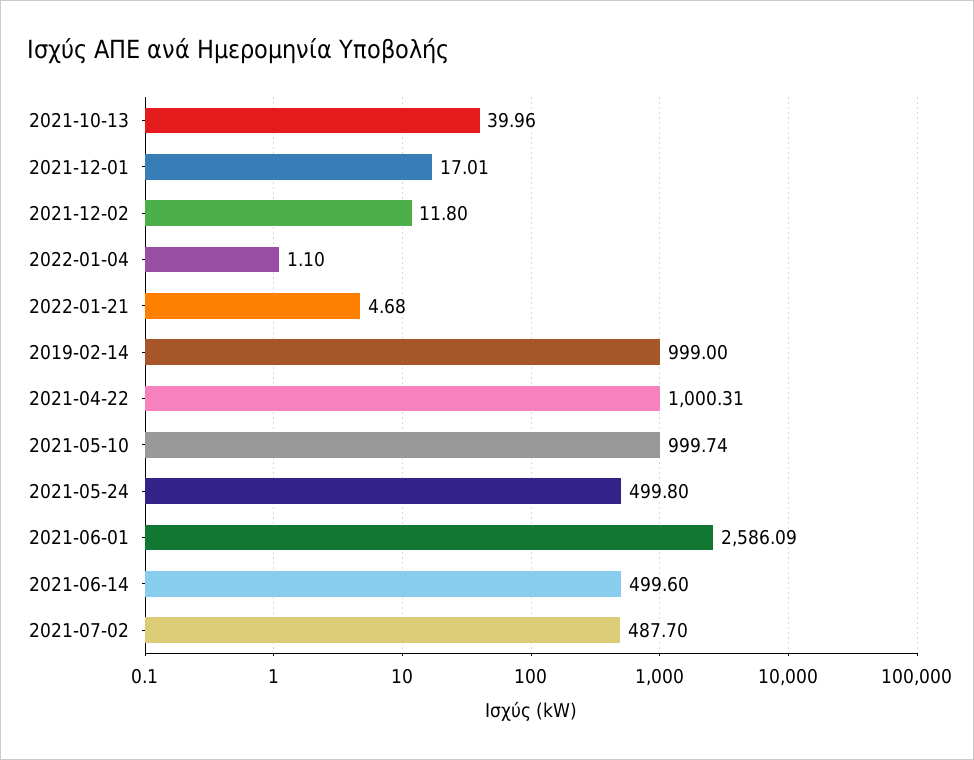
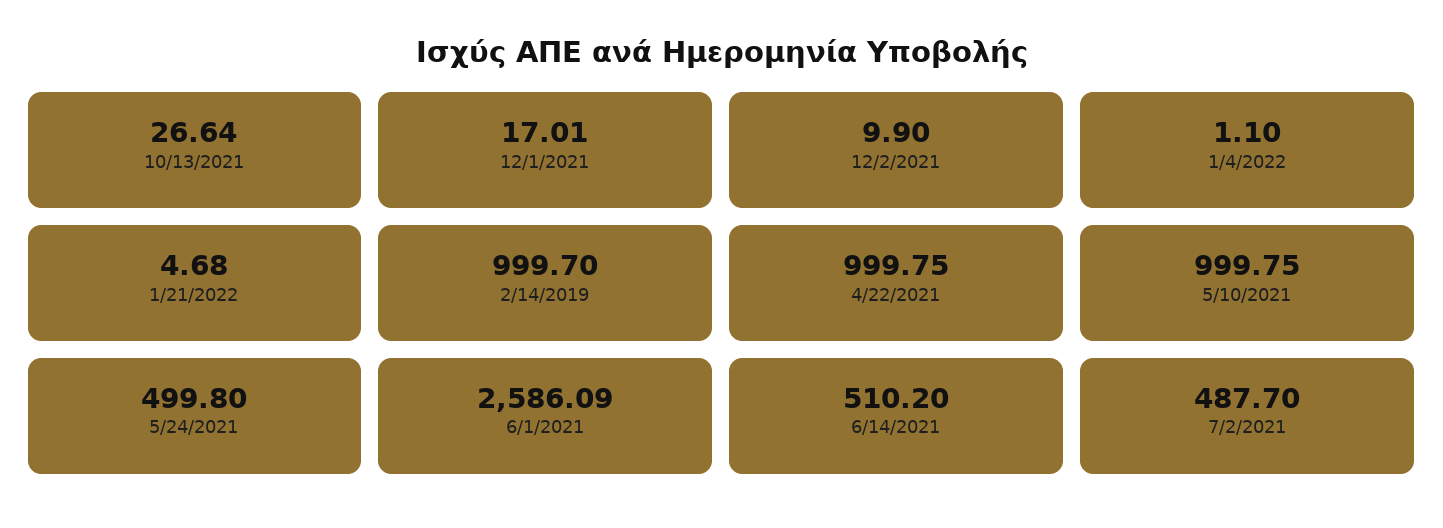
2021-10-13: 39.96 -> 26.64
2021-12-02: 11.8 -> 9.9
2019-02-14: 999 -> 999.7
2021-04-22: 1000.31 -> 999.75
2021-05-10: 999.74 -> 999.75
2021-06-14: 499.6 -> 510.2

